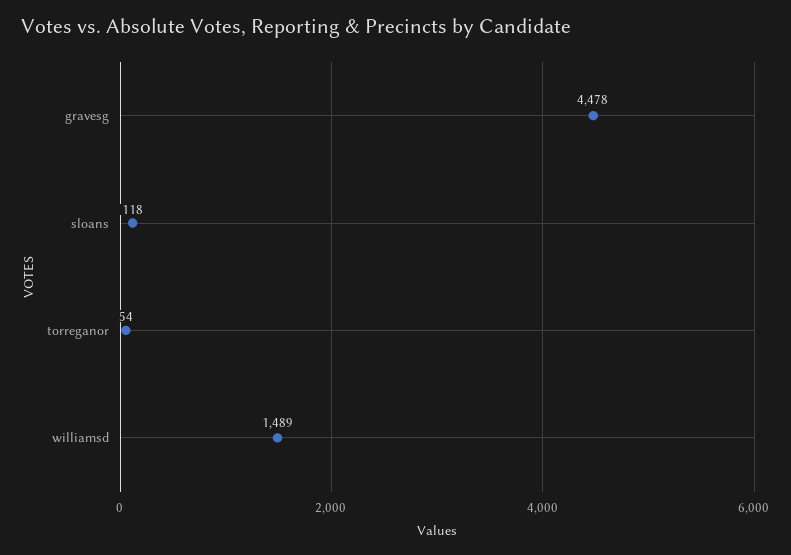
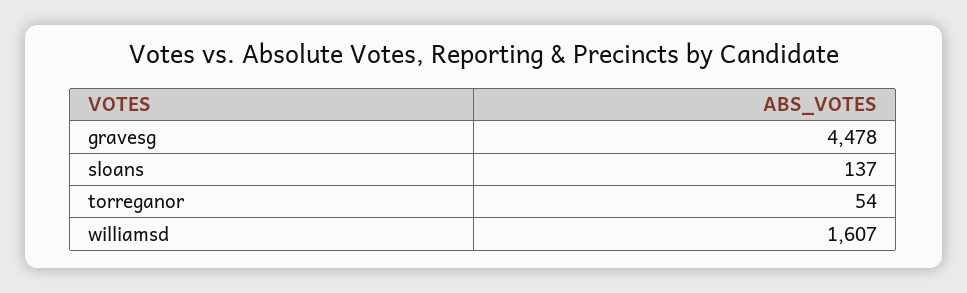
sloans: 118 -> 137
williamsd: 1489 -> 1607

